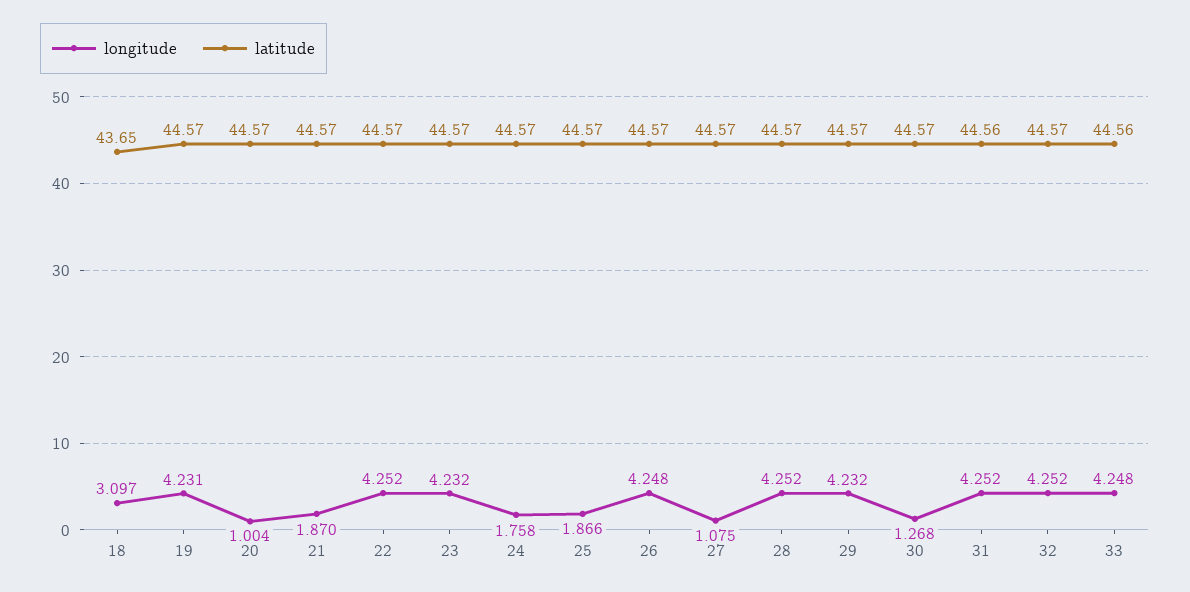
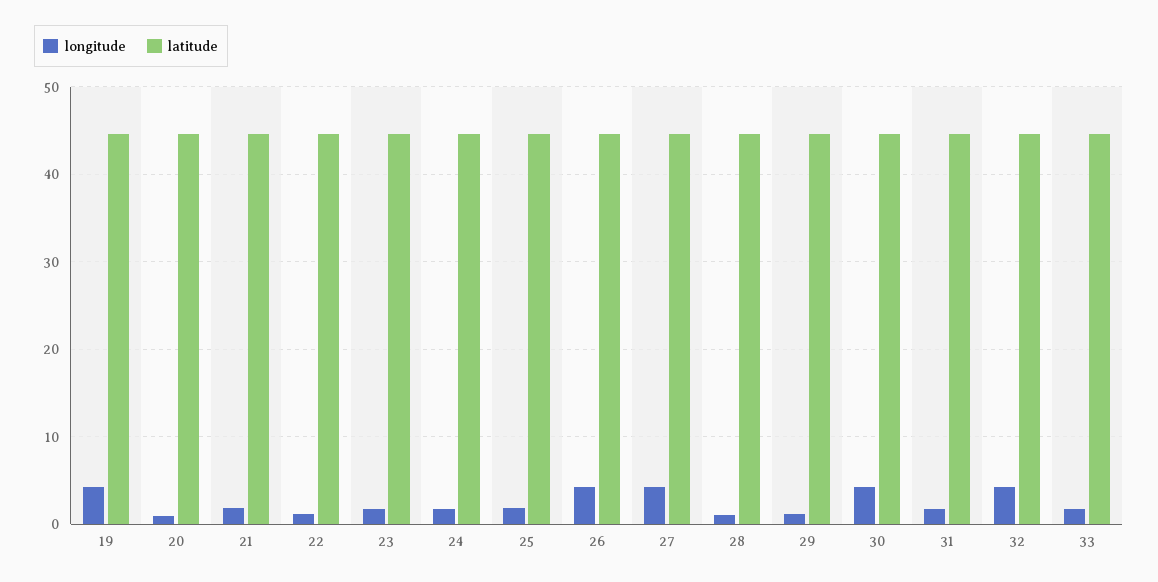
longitude, 18: 3.097 -> none
latitude, 18: 43.65 -> none
longitude, 22: 4.252 -> 1
longitude, 23: 4.232 -> 2
longitude, 27: 1.075 -> 4
longitude, 28: 4.252 -> 1
longitude, 29: 4.232 -> 1
longitude, 30: 1.268 -> 4
longitude, 31: 4.252 -> 2
longitude, 33: 4.248 -> 2

